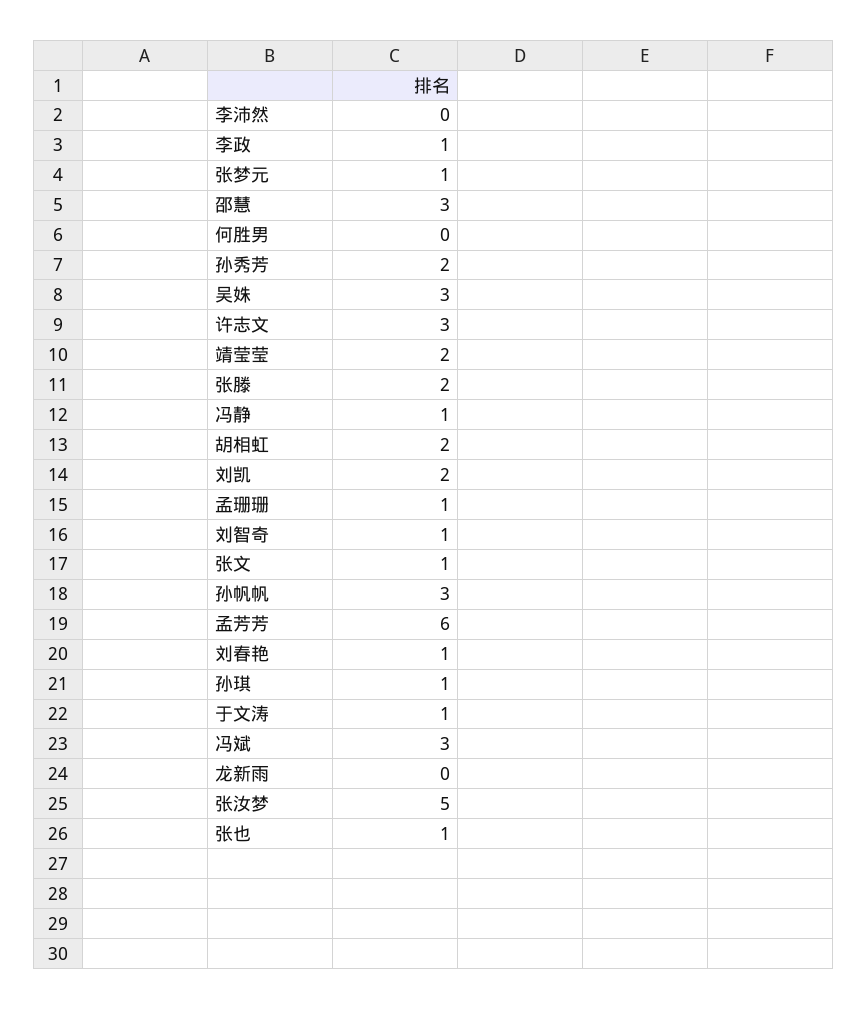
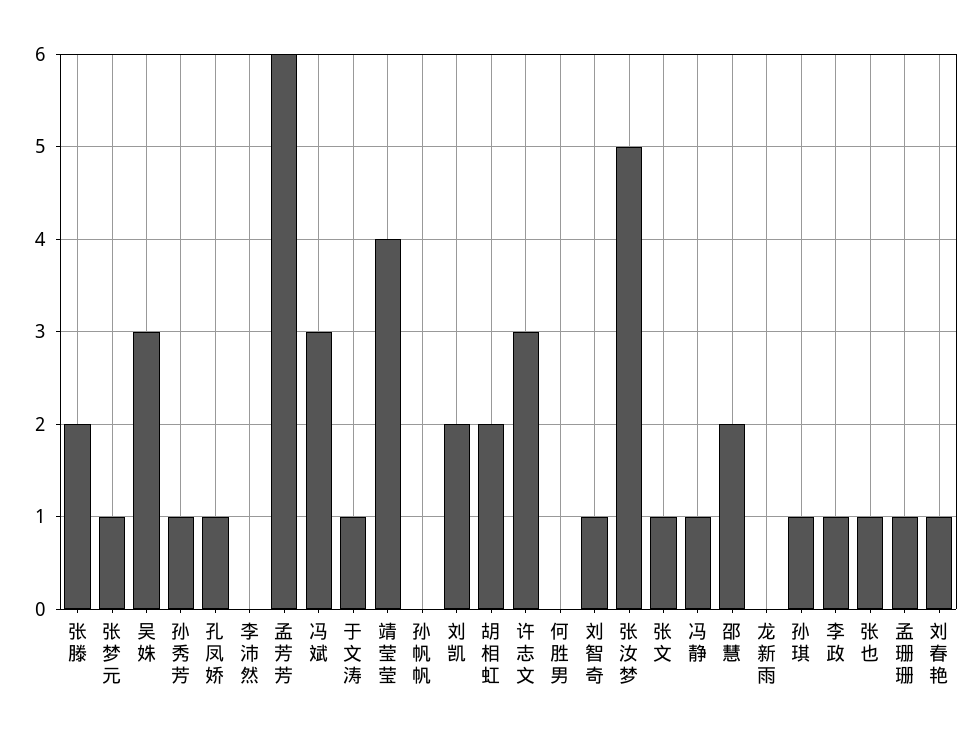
邵慧: 3 -> 2
孙秀芳: 2 -> 1
靖莹莹: 2 -> 4
孙帆帆: 3 -> 0
孔凤娇: none -> 1

